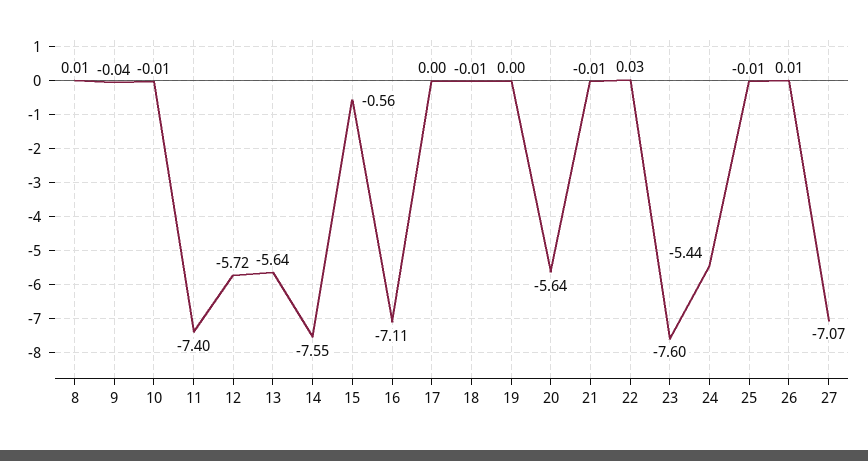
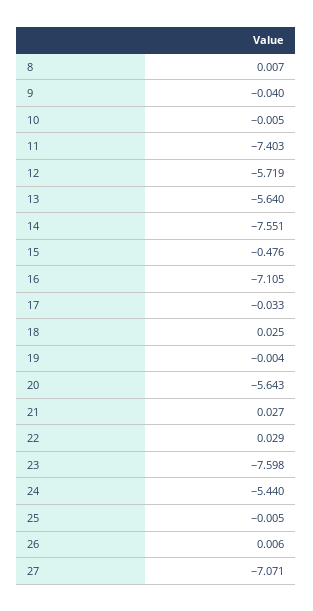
15: -0.56 -> -0.476
17: 0 -> -0.033
18: -0.01 -> 0.025
21: -0.01 -> 0.027

